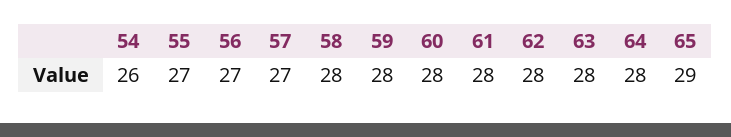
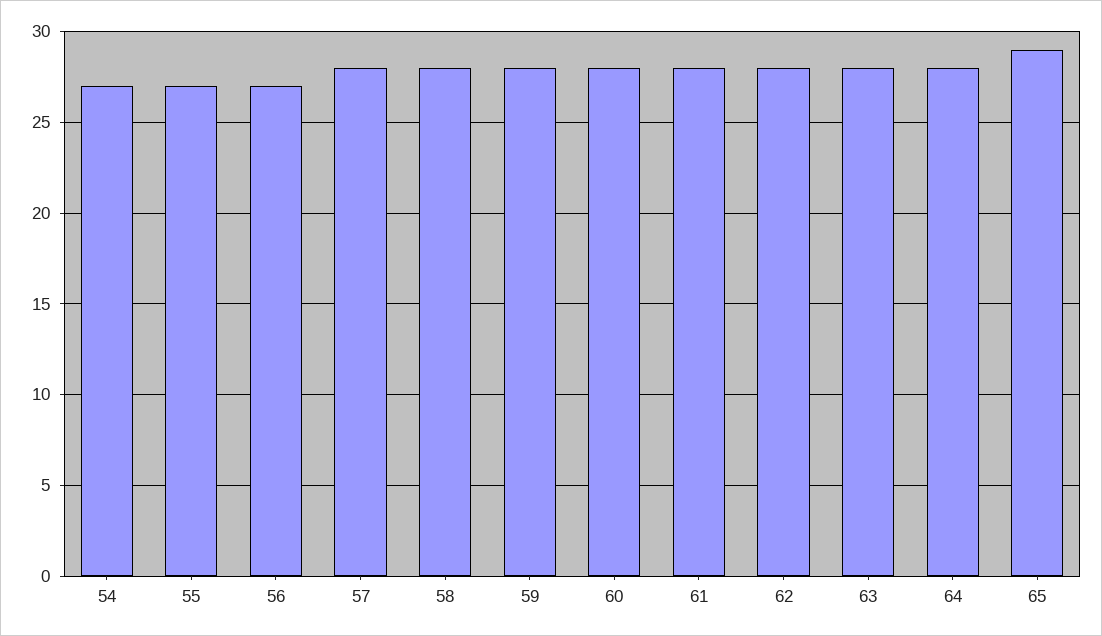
54: 26 -> 27
57: 27 -> 28

